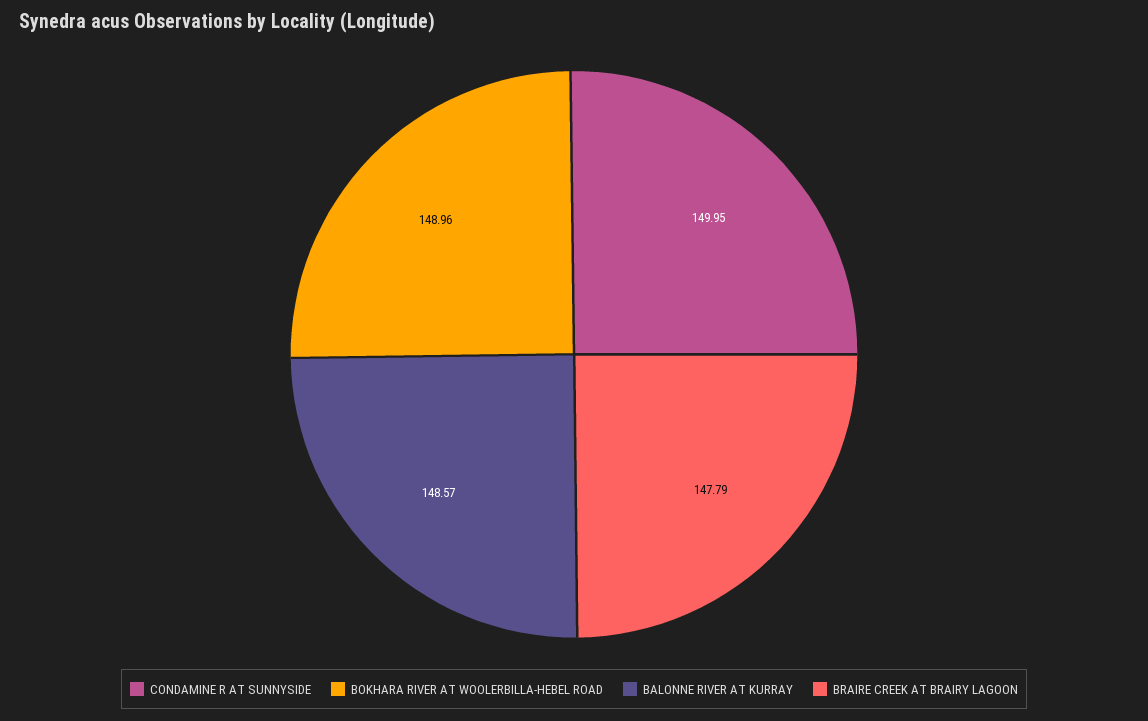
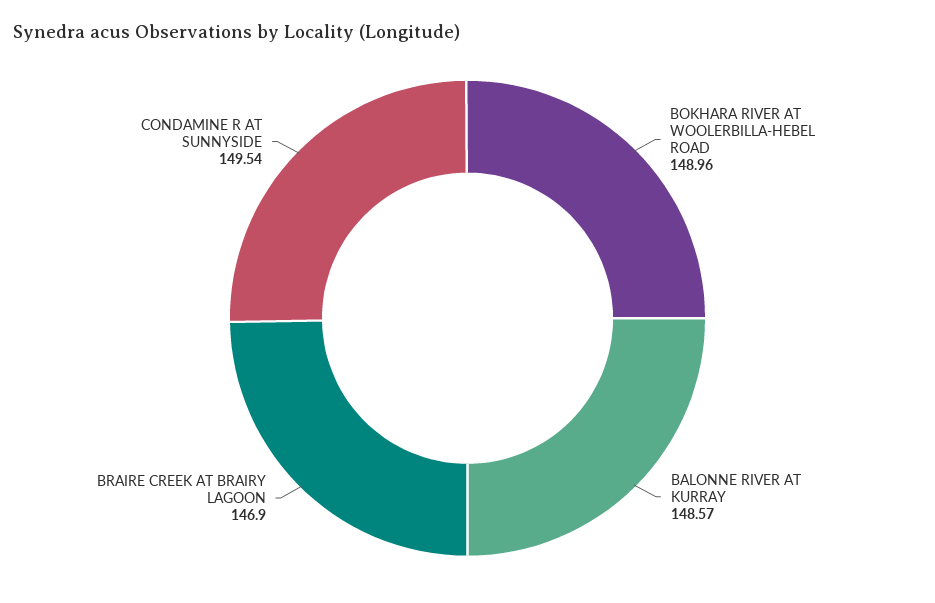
CONDAMINE R AT SUNNYSIDE: 149.95 -> 149.54
BRAIRE CREEK AT BRAIRY LAGOON: 147.79 -> 146.9

